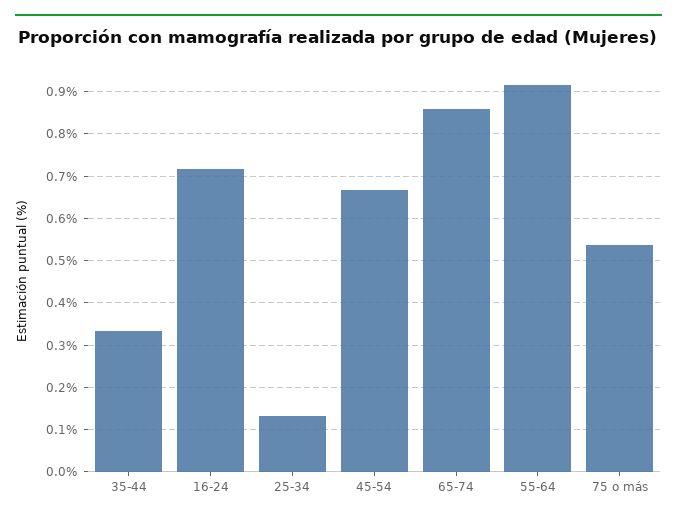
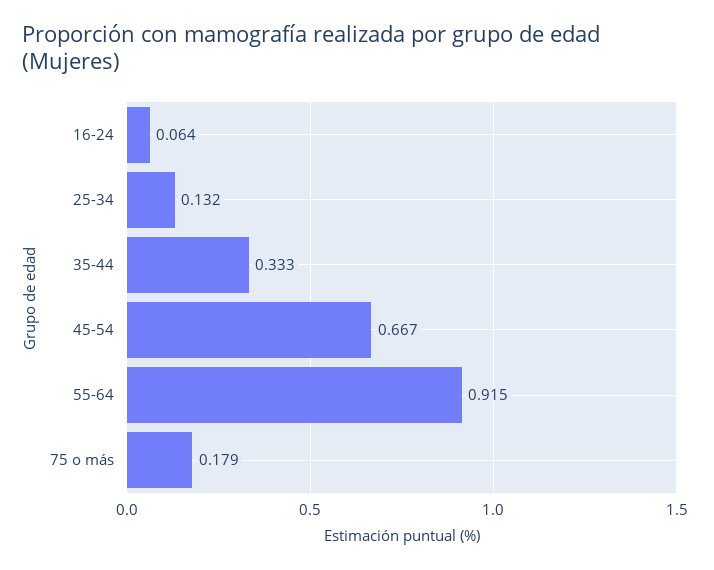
16-24: 0.72 -> 0.064
65-74: 0.86 -> none
75 o más: 0.54 -> 0.179

